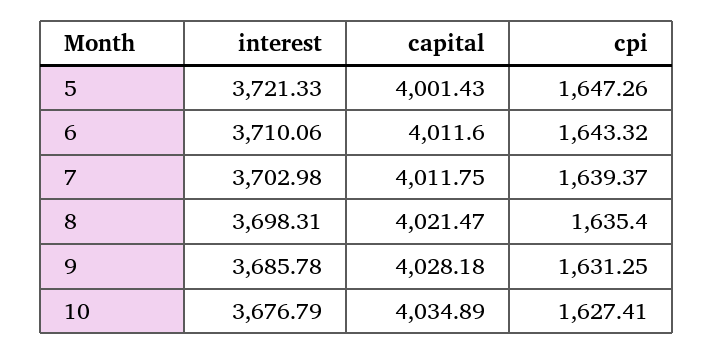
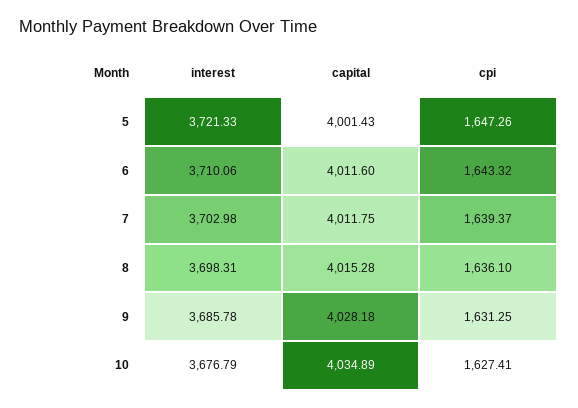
capital, 8: 4021.47 -> 4015.28
cpi, 8: 1635.4 -> 1636.1

